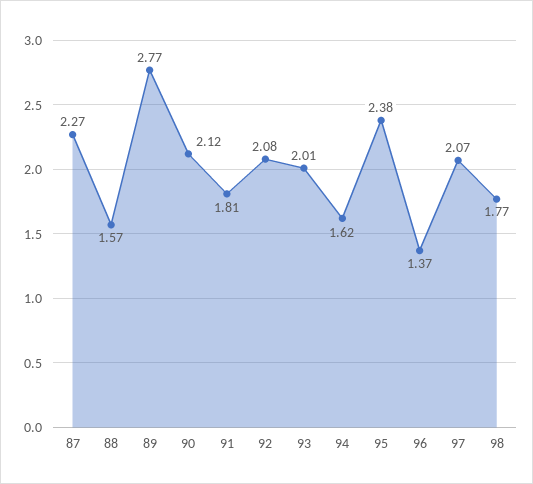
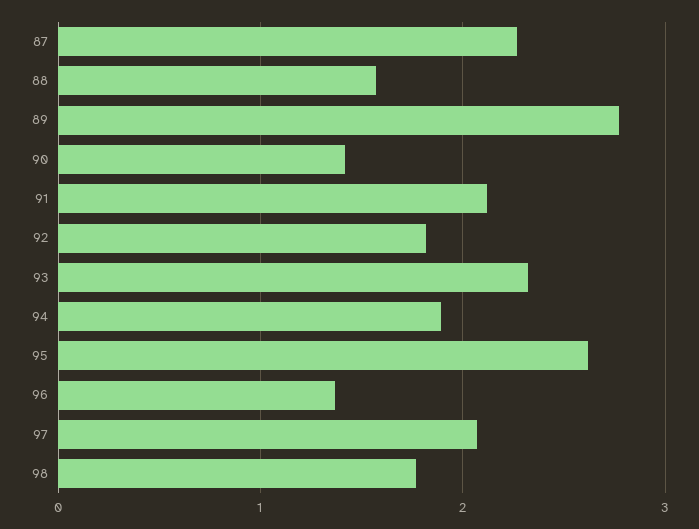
90: 2.12 -> 1.4
91: 1.81 -> 2.1
92: 2.08 -> 1.8
93: 2.01 -> 2.3
94: 1.62 -> 1.9
95: 2.38 -> 2.6

